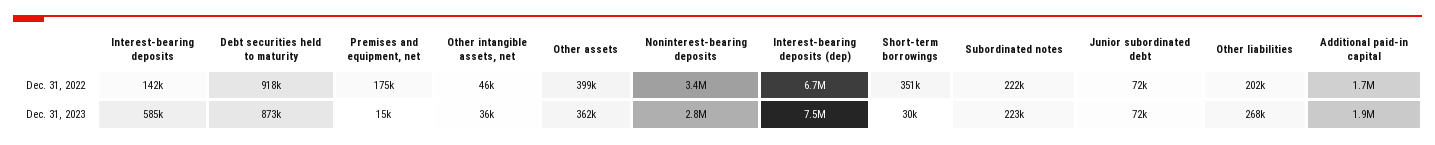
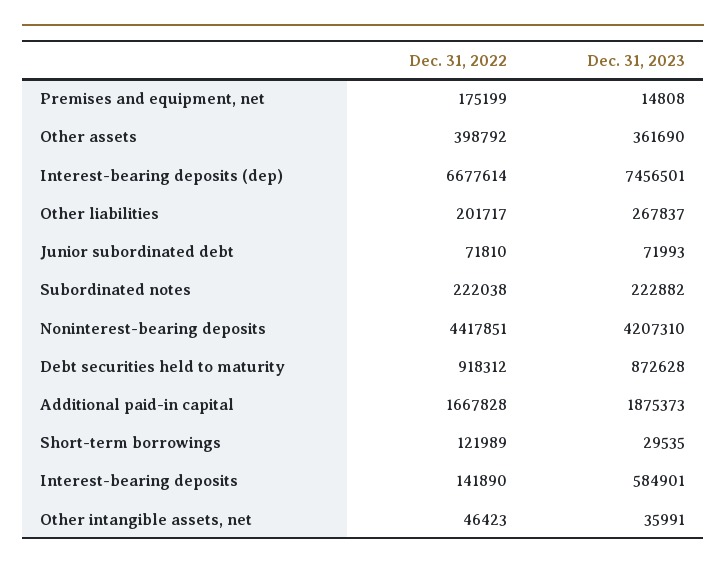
Noninterest-bearing deposits, Dec. 31, 2022: 3400000 -> 4417851
Short-term borrowings, Dec. 31, 2022: 351000 -> 121989
Noninterest-bearing deposits, Dec. 31, 2023: 2800000 -> 4207310

